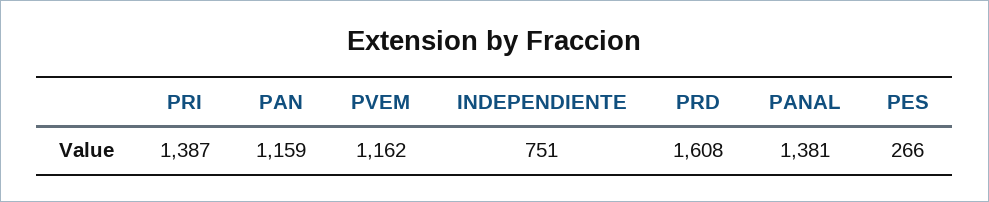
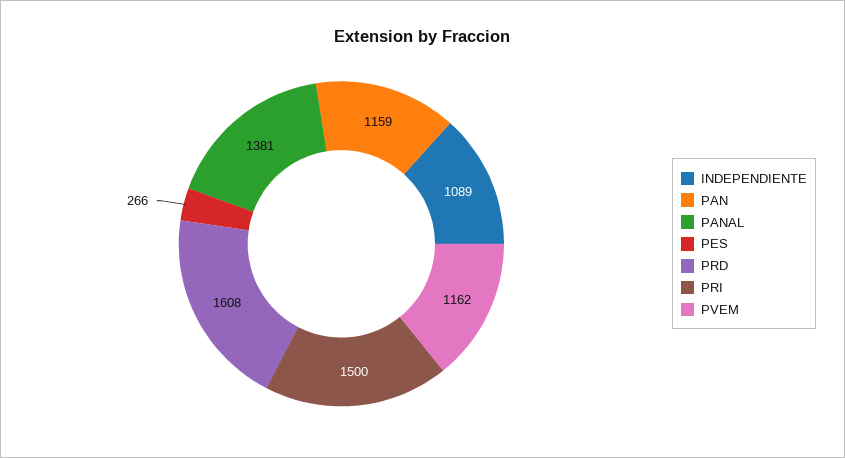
PRI: 1387 -> 1500
INDEPENDIENTE: 751 -> 1089

